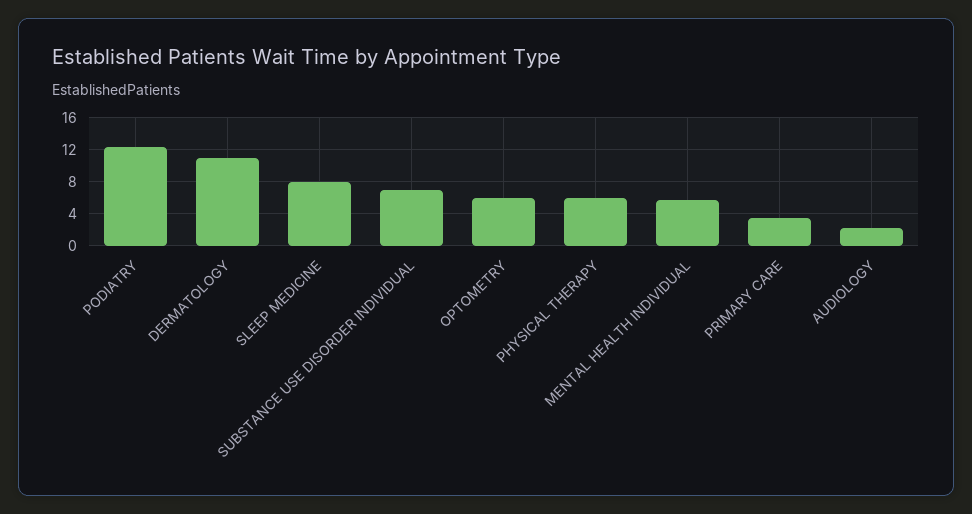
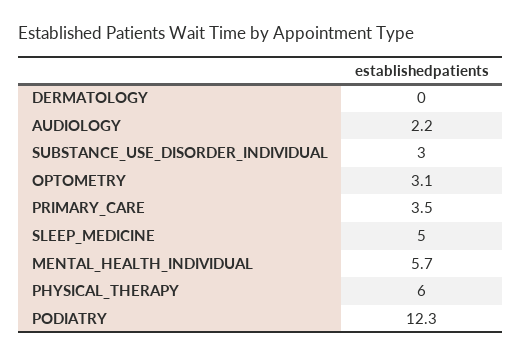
DERMATOLOGY: 11 -> 0
SLEEP MEDICINE: 8 -> 5
SUBSTANCE USE DISORDER INDIVIDUAL: 7 -> 3
OPTOMETRY: 6 -> 3.1

